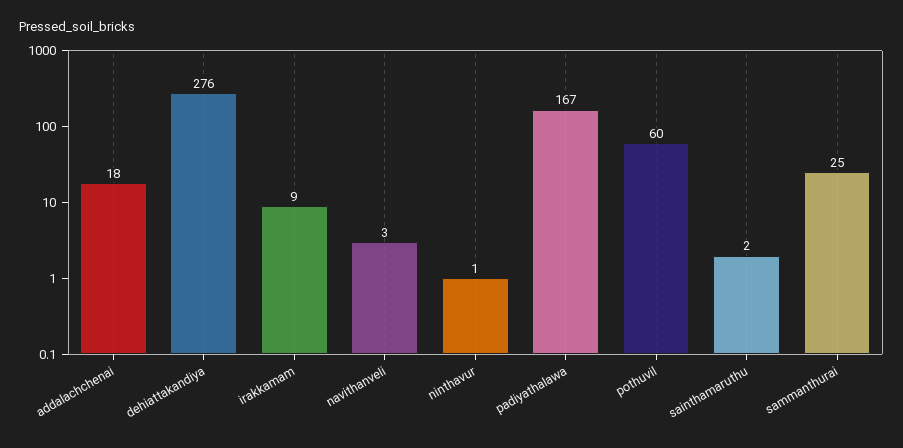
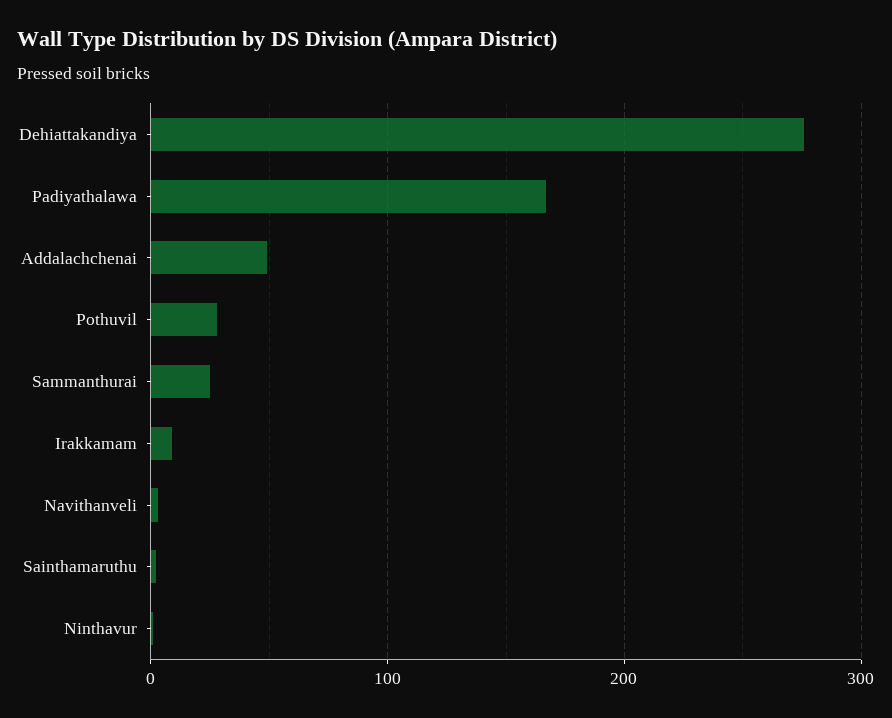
addalachchenai: 18 -> 50
pothuvil: 60 -> 30

